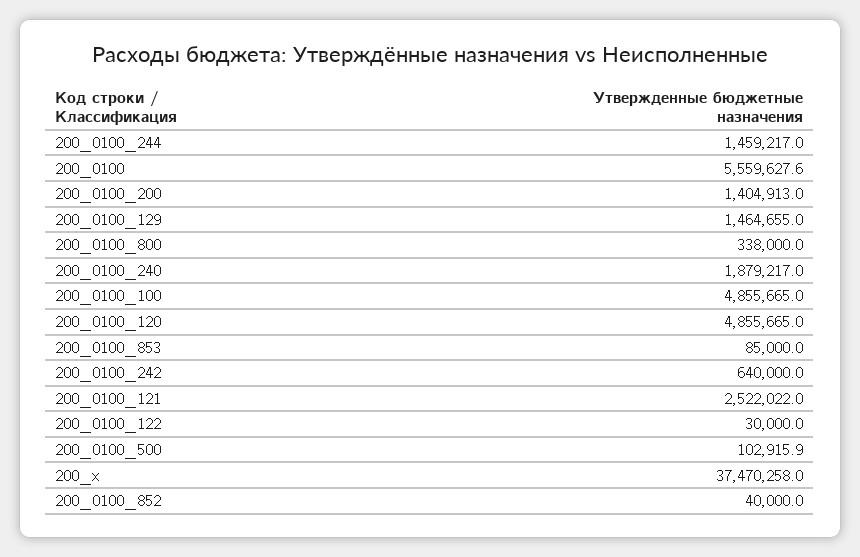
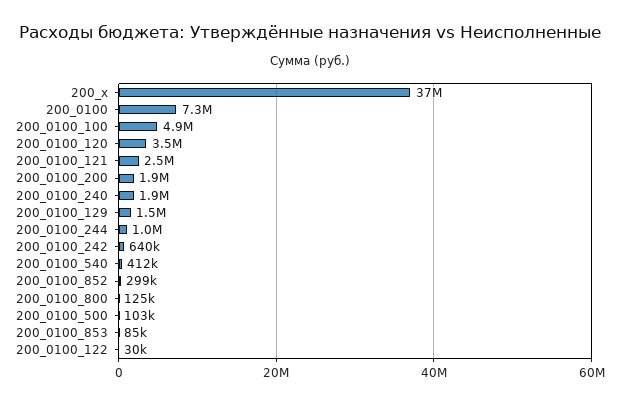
200_0100_244: 1459217 -> 1000000
200_0100: 5559627.6 -> 7300000
200_0100_200: 1404913 -> 1900000
200_0100_800: 338000 -> 125000
200_0100_120: 4855665 -> 3500000
200_0100_852: 40000 -> 299000
200_0100_540: none -> 412000

